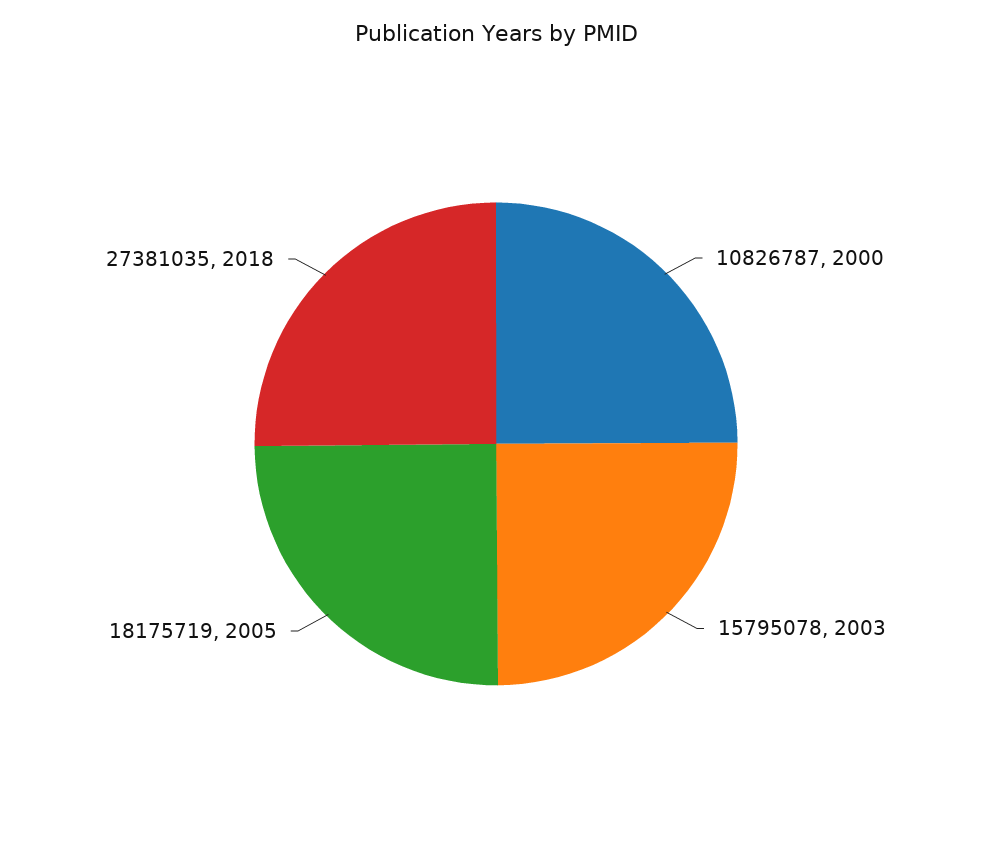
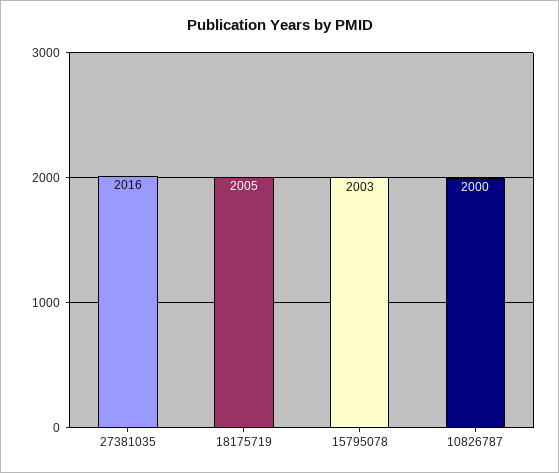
27381035: 2018 -> 2016

